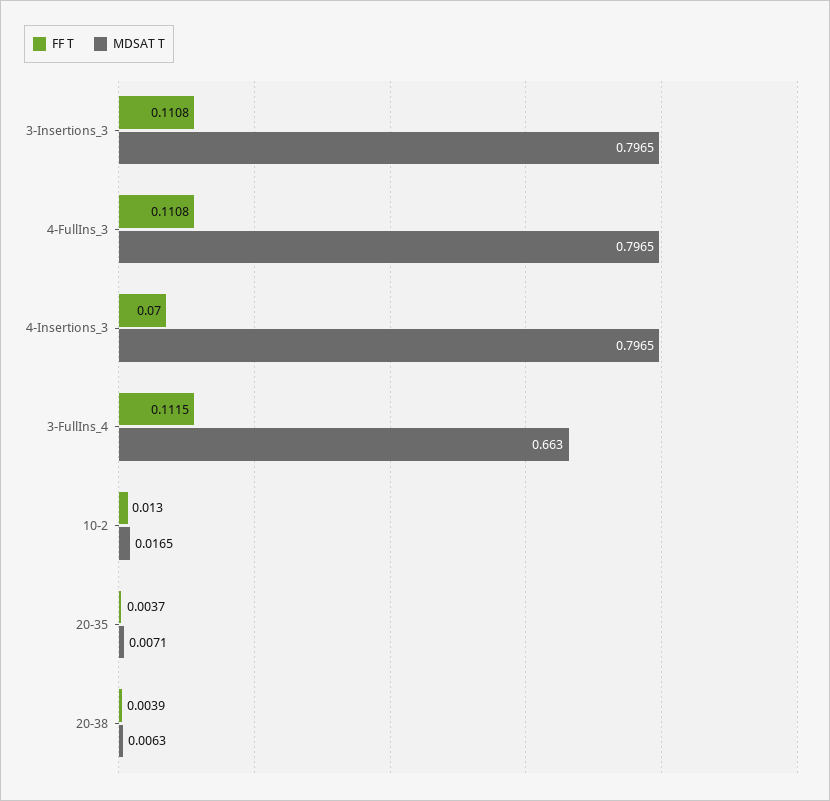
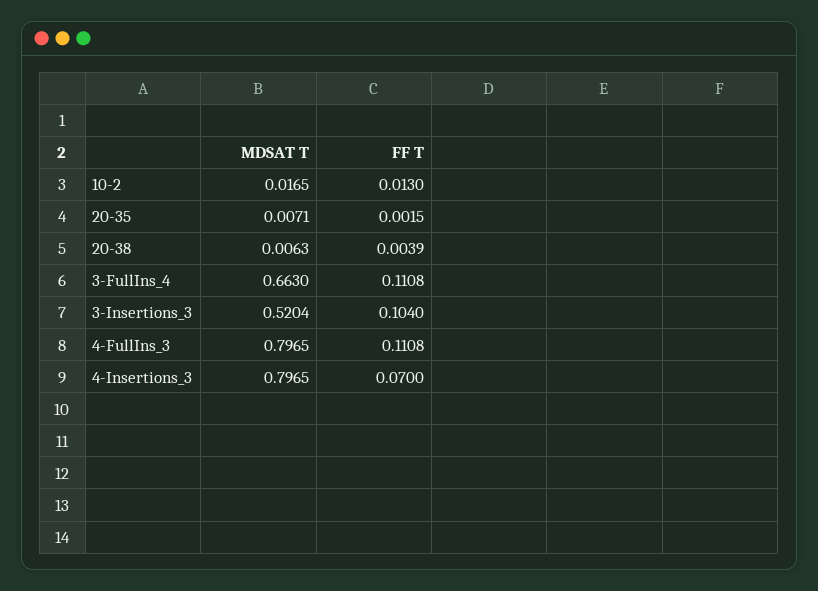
FF T, 3-Insertions_3: 0.1108 -> 0.104
MDSAT T, 3-Insertions_3: 0.7965 -> 0.5204
FF T, 3-FullIns_4: 0.1115 -> 0.1108
FF T, 20-35: 0.0037 -> 0.0015

